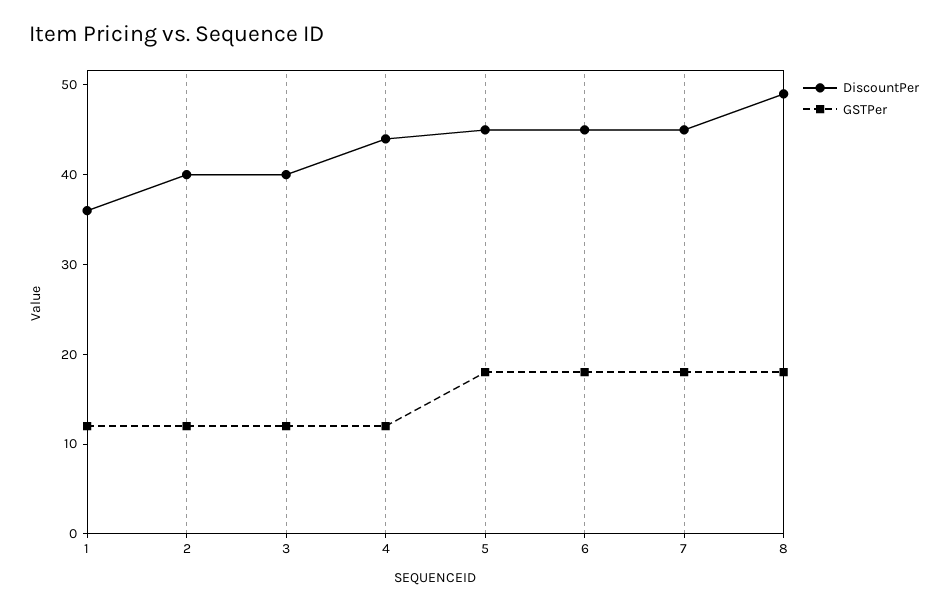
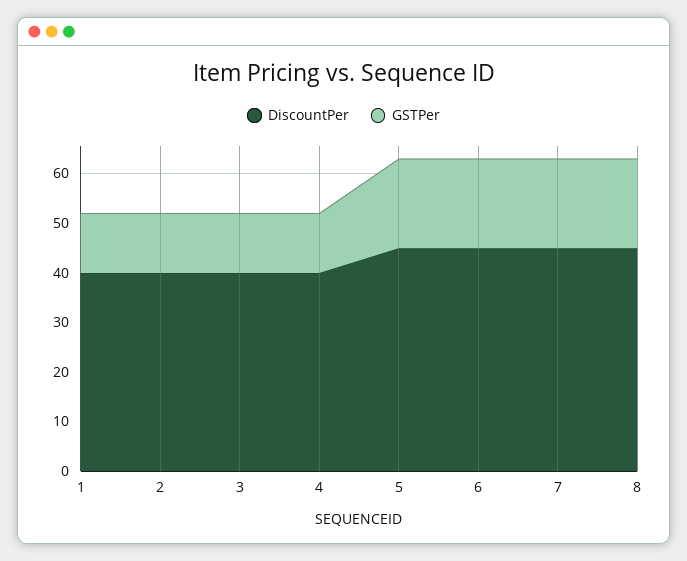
DiscountPer, 1: 36 -> 40
DiscountPer, 4: 44 -> 40
DiscountPer, 8: 49 -> 45

